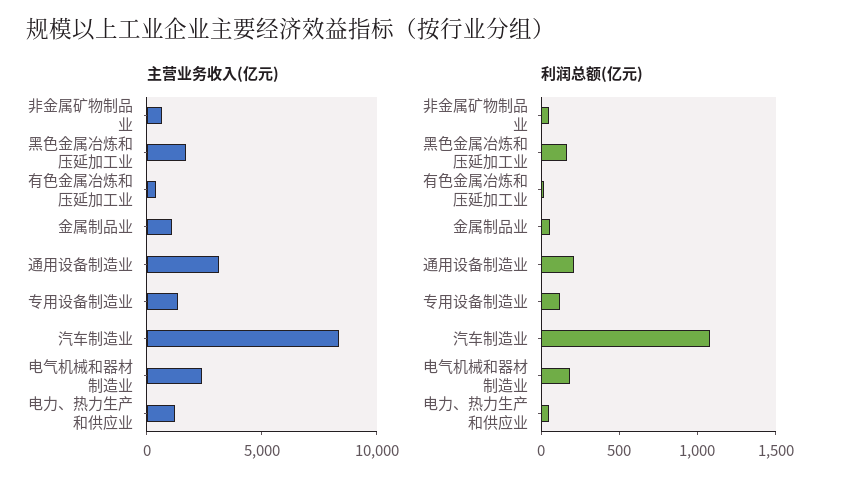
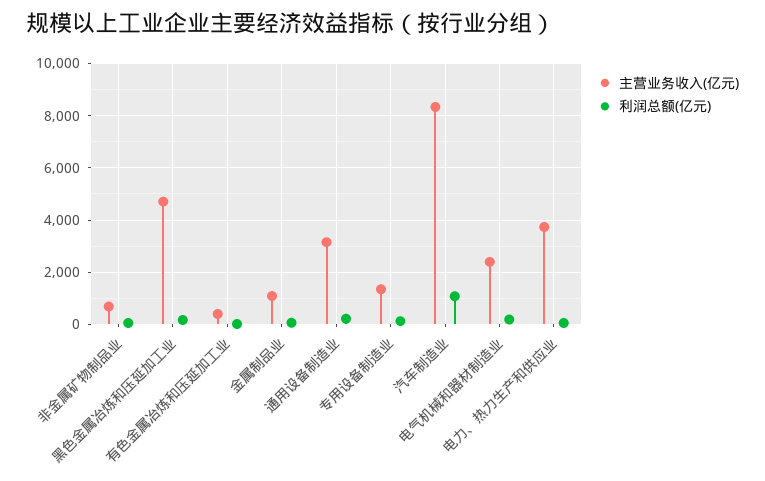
主营业务收入(亿元), 黑色金属冶炼和压延加工业: 2000 -> 4750
主营业务收入(亿元), 电力、热力生产和供应业: 1000 -> 3750

